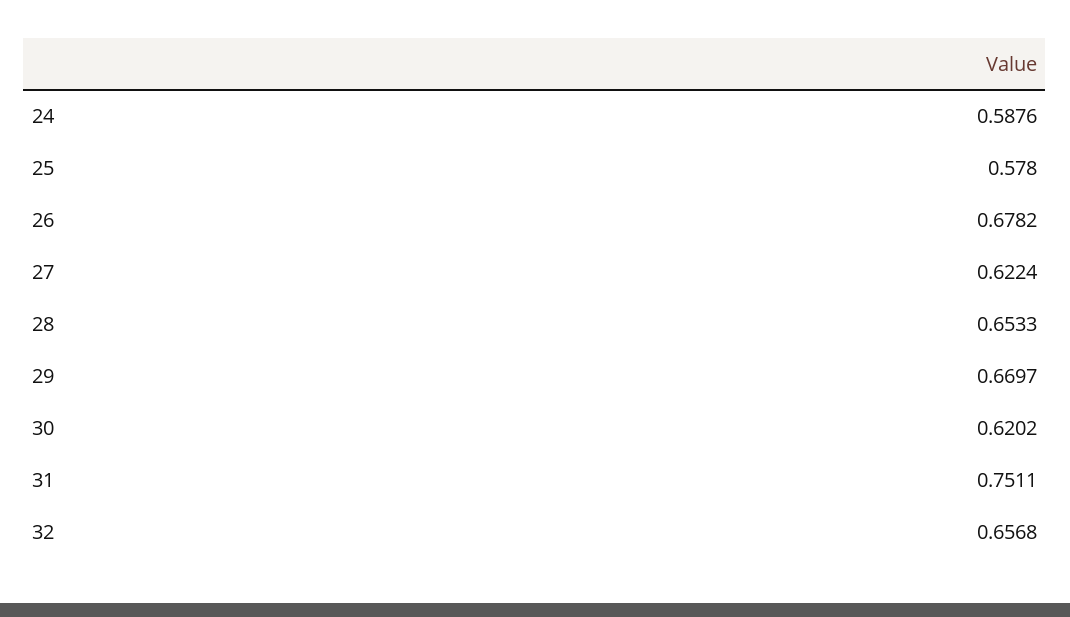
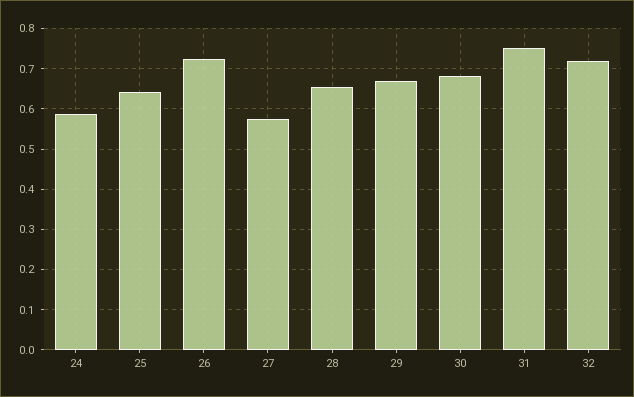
25: 0.578 -> 0.64
26: 0.6782 -> 0.72
27: 0.6224 -> 0.58
30: 0.6202 -> 0.68
32: 0.6568 -> 0.72

